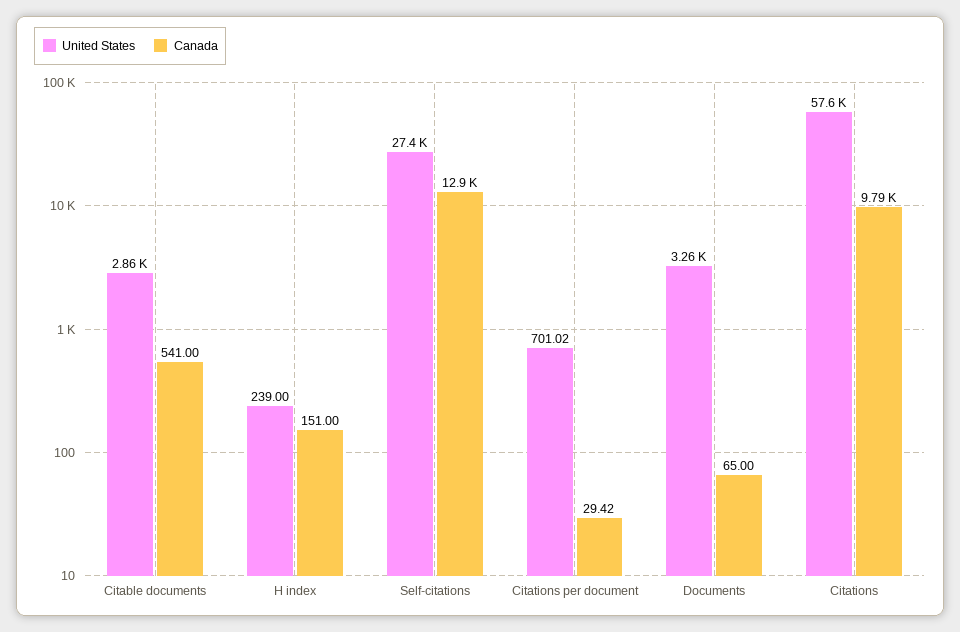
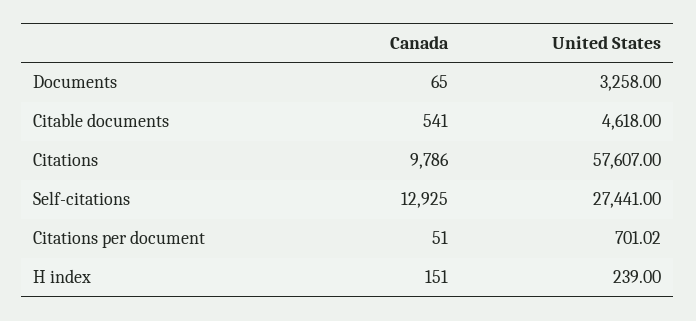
United States, Citable documents: 2860 -> 4618
Canada, Citations per document: 29.42 -> 51

